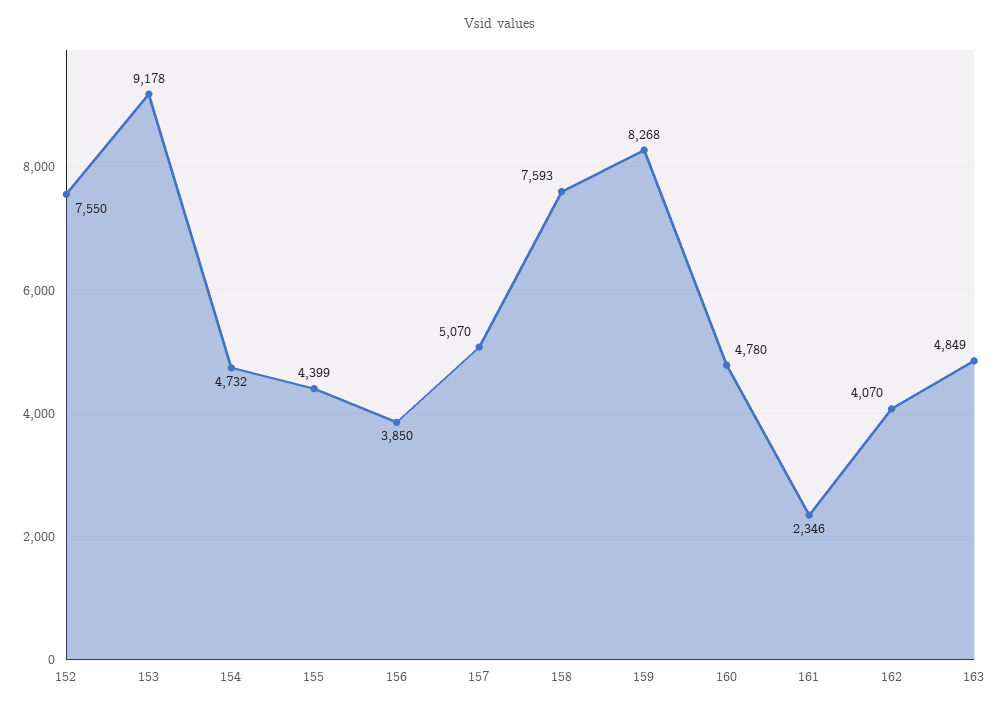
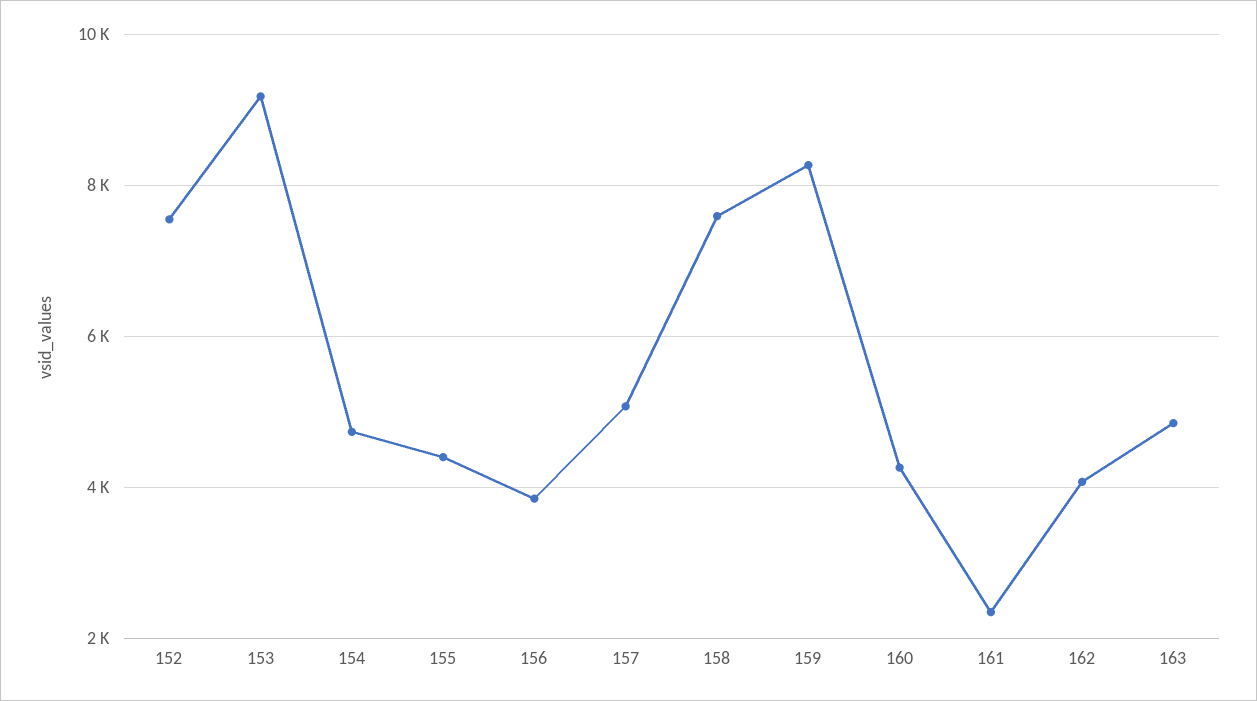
160: 4780 -> 4200

